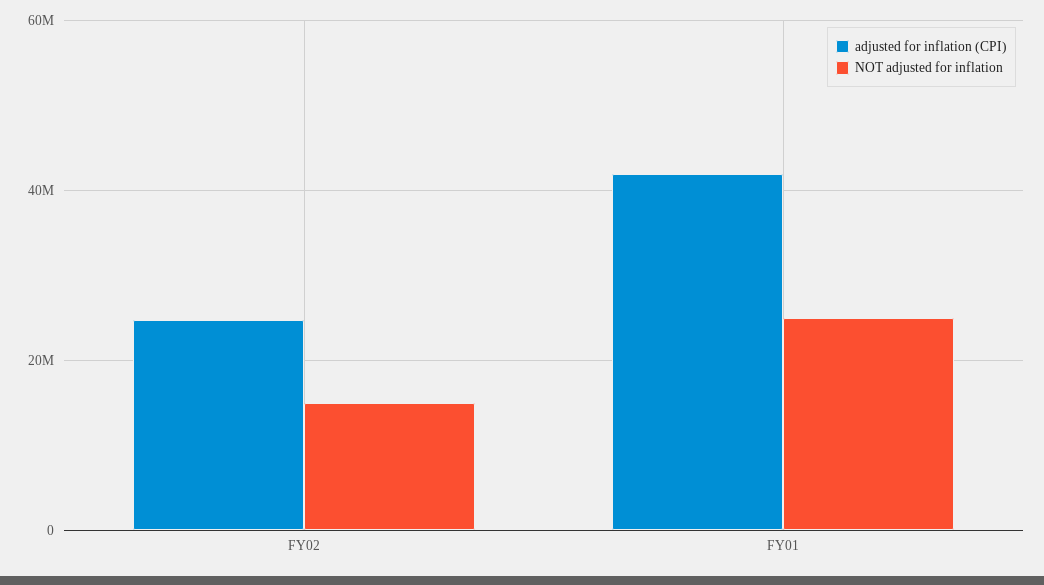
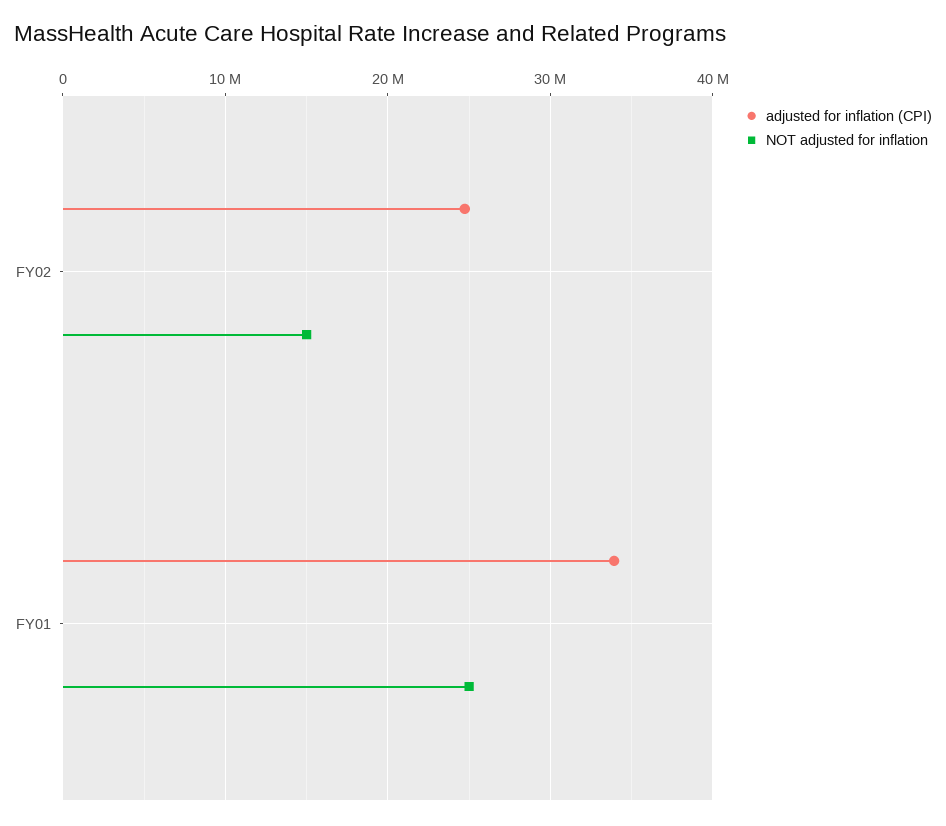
adjusted for inflation (CPI), FY01: 42000000 -> 34000000

